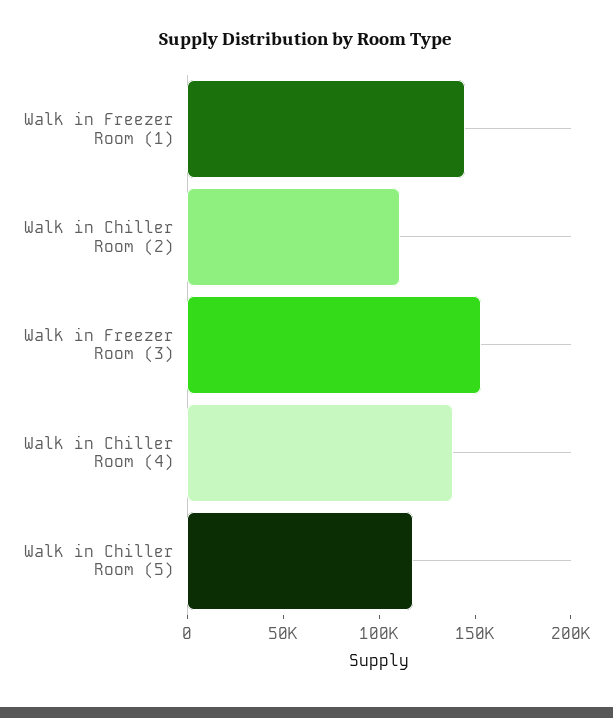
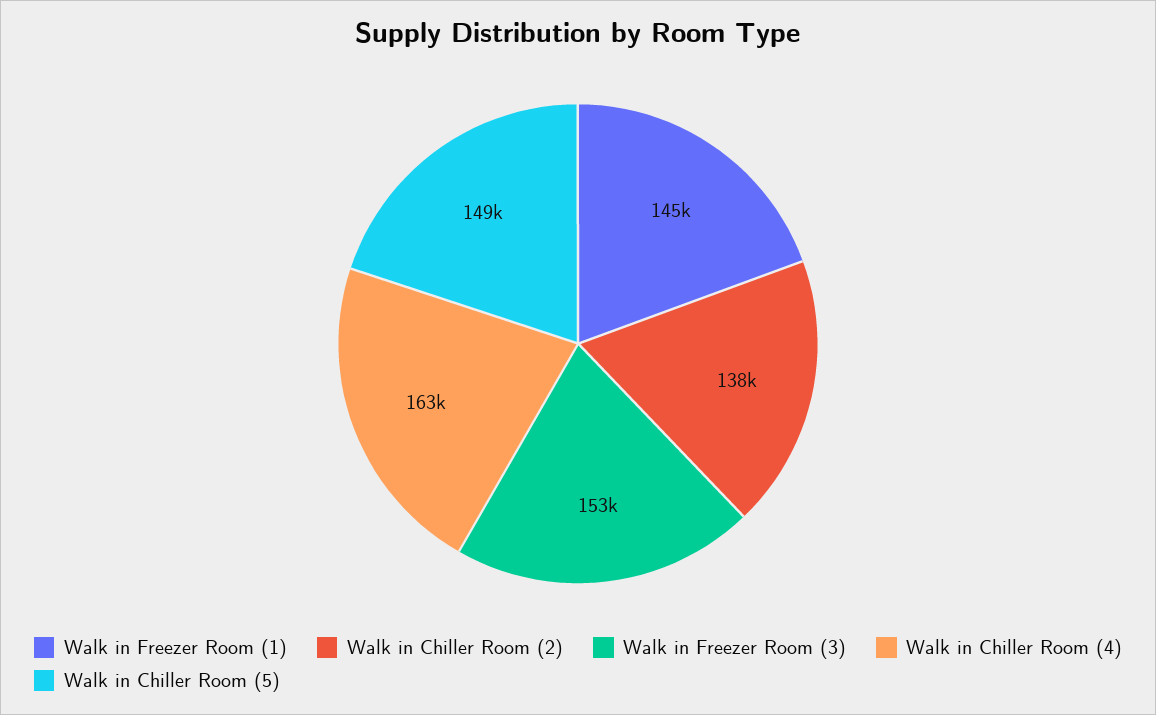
Walk in Chiller Room (2): 110000 -> 138000
Walk in Chiller Room (4): 140000 -> 163000
Walk in Chiller Room (5): 120000 -> 149000

